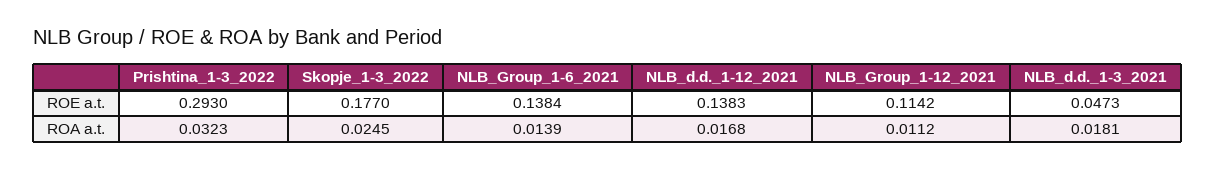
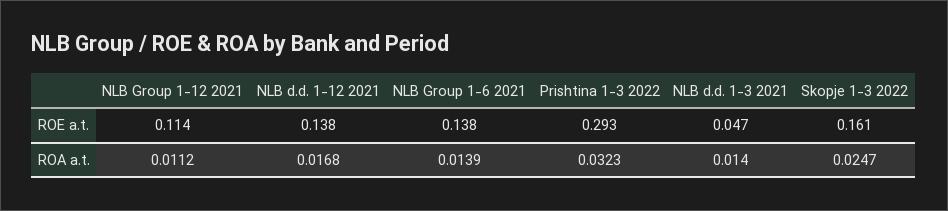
Skopje_1-3_2022, ROE a.t.: 0.177 -> 0.161
Skopje_1-3_2022, ROA a.t.: 0.0245 -> 0.0247
NLB_d.d._1-3_2021, ROA a.t.: 0.0181 -> 0.014

